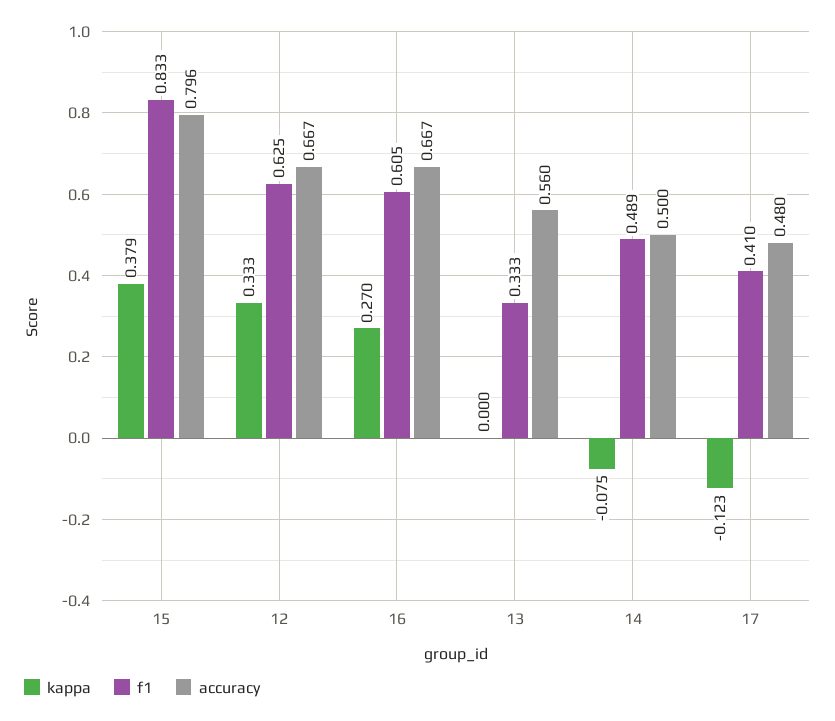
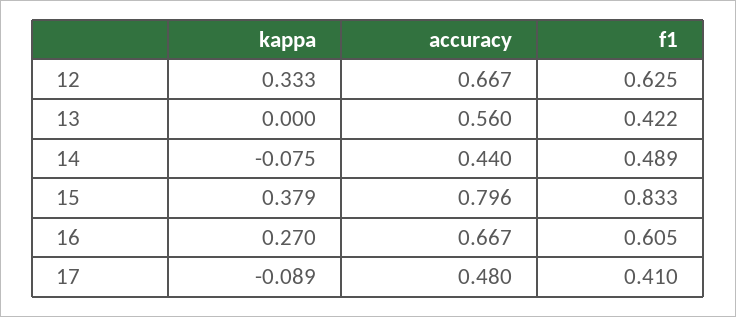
f1, 13: 0.333 -> 0.422
accuracy, 14: 0.5 -> 0.44
kappa, 17: -0.123 -> -0.089

